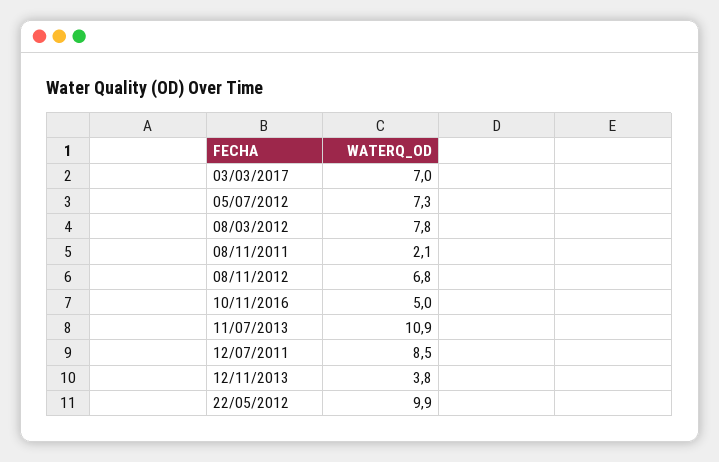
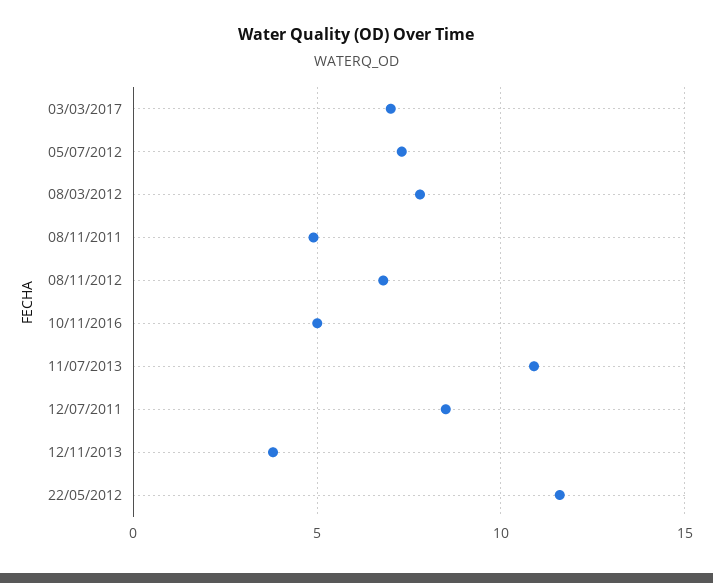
08/11/2011: 2.1 -> 5
22/05/2012: 9.9 -> 11.5

